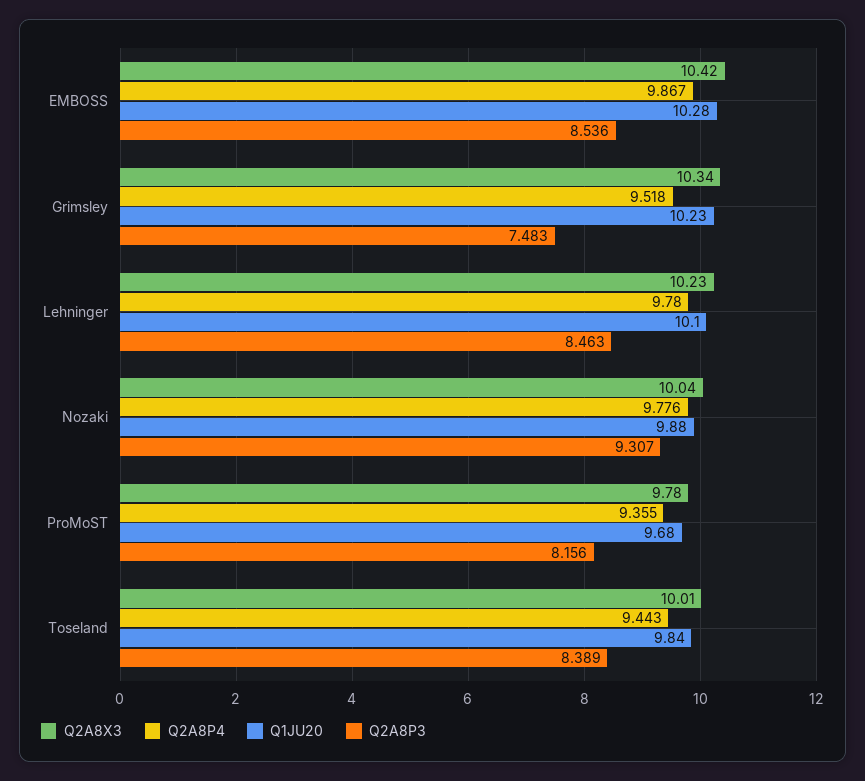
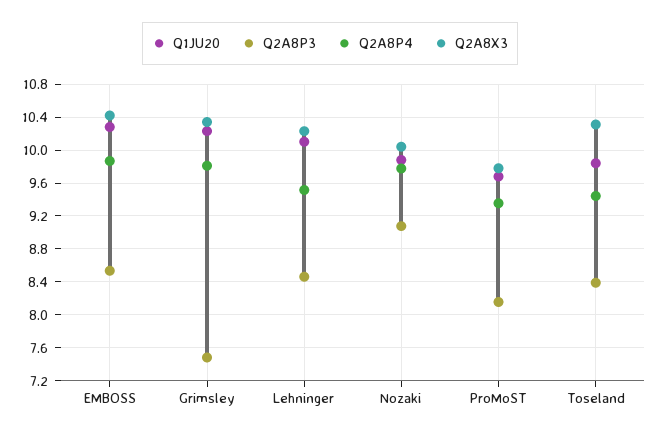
Q2A8P4, Grimsley: 9.518 -> 9.8
Q2A8P4, Lehninger: 9.78 -> 9.5
Q2A8P3, Nozaki: 9.307 -> 9.1
Q2A8X3, Toseland: 10.01 -> 10.3

